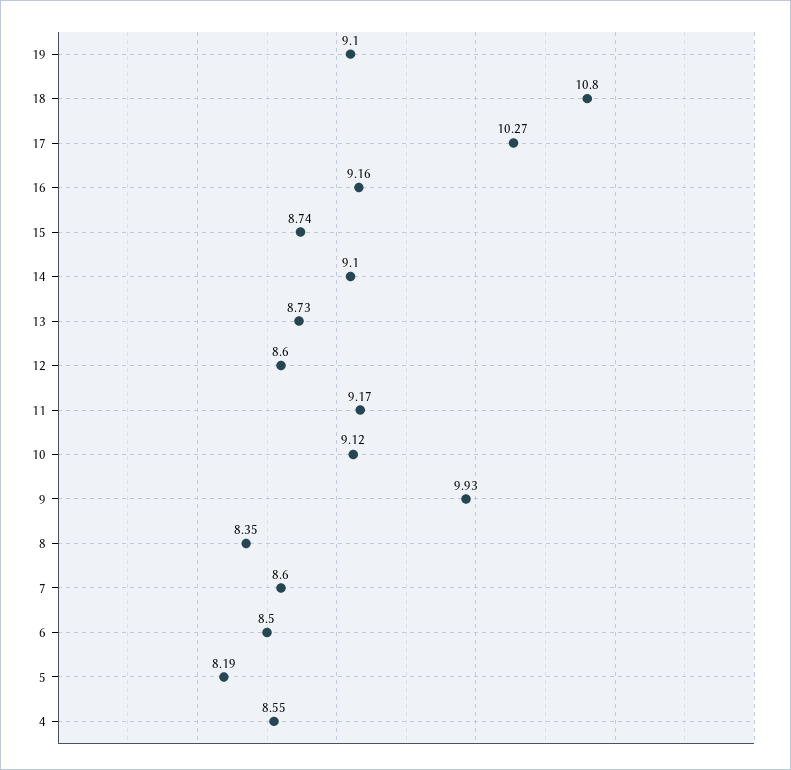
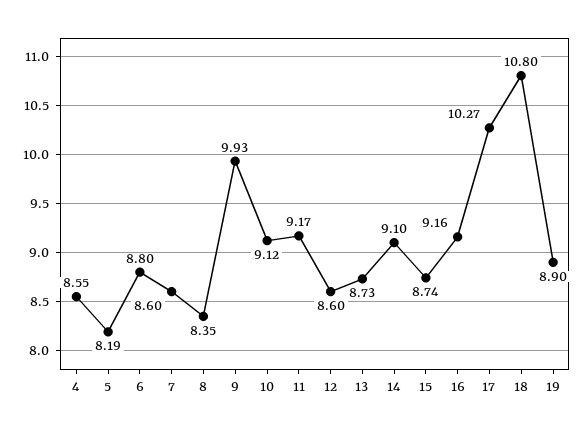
19: 9.1 -> 8.9
6: 8.5 -> 8.8

